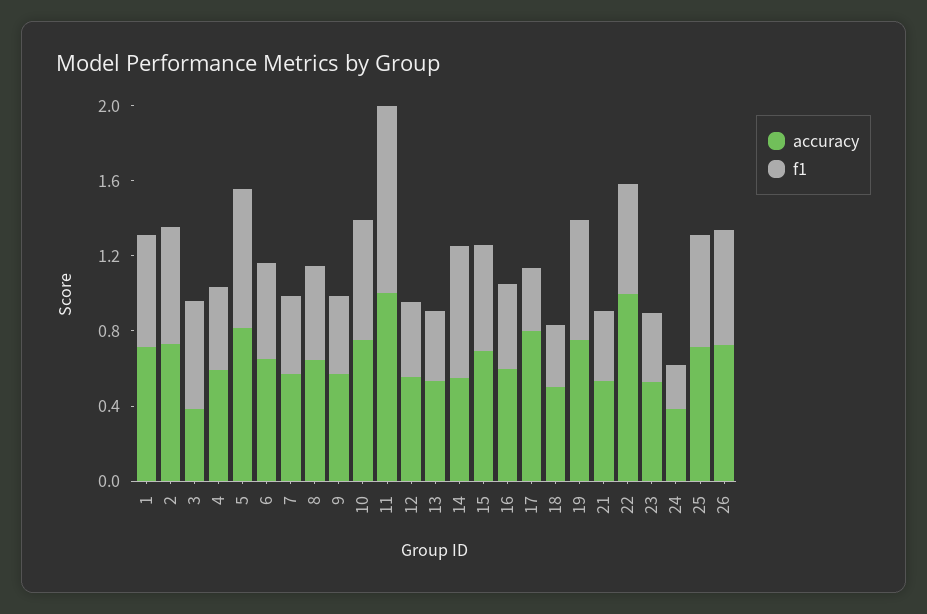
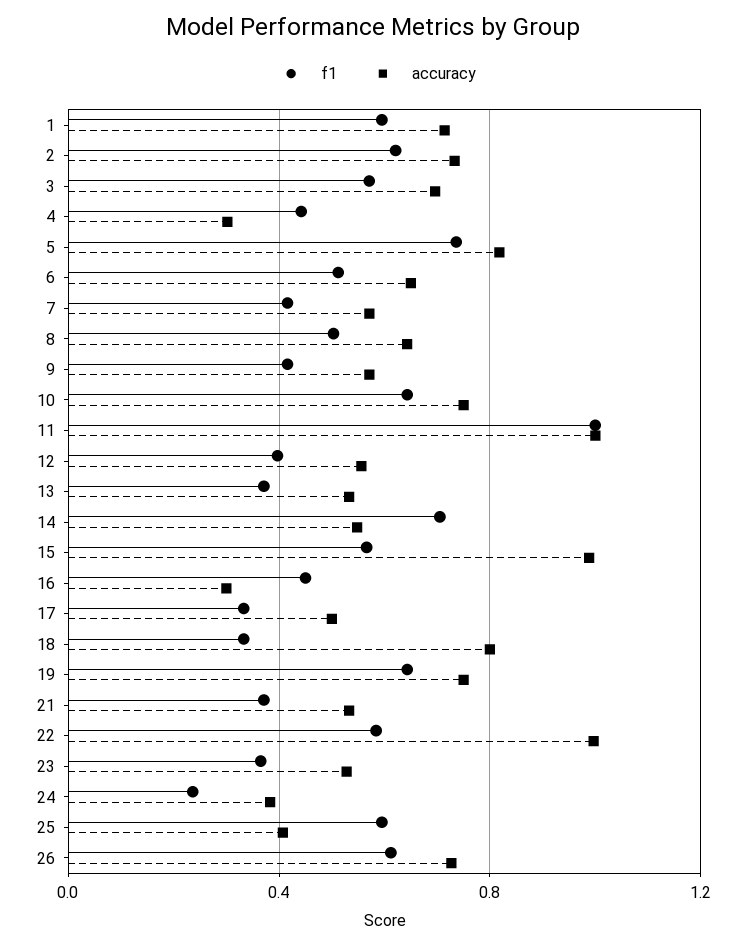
accuracy, 3: 0.4 -> 0.7
accuracy, 4: 0.6 -> 0.3
accuracy, 15: 0.7 -> 1
accuracy, 16: 0.6 -> 0.3
accuracy, 17: 0.8 -> 0.5
accuracy, 18: 0.5 -> 0.8
accuracy, 25: 0.7 -> 0.4

